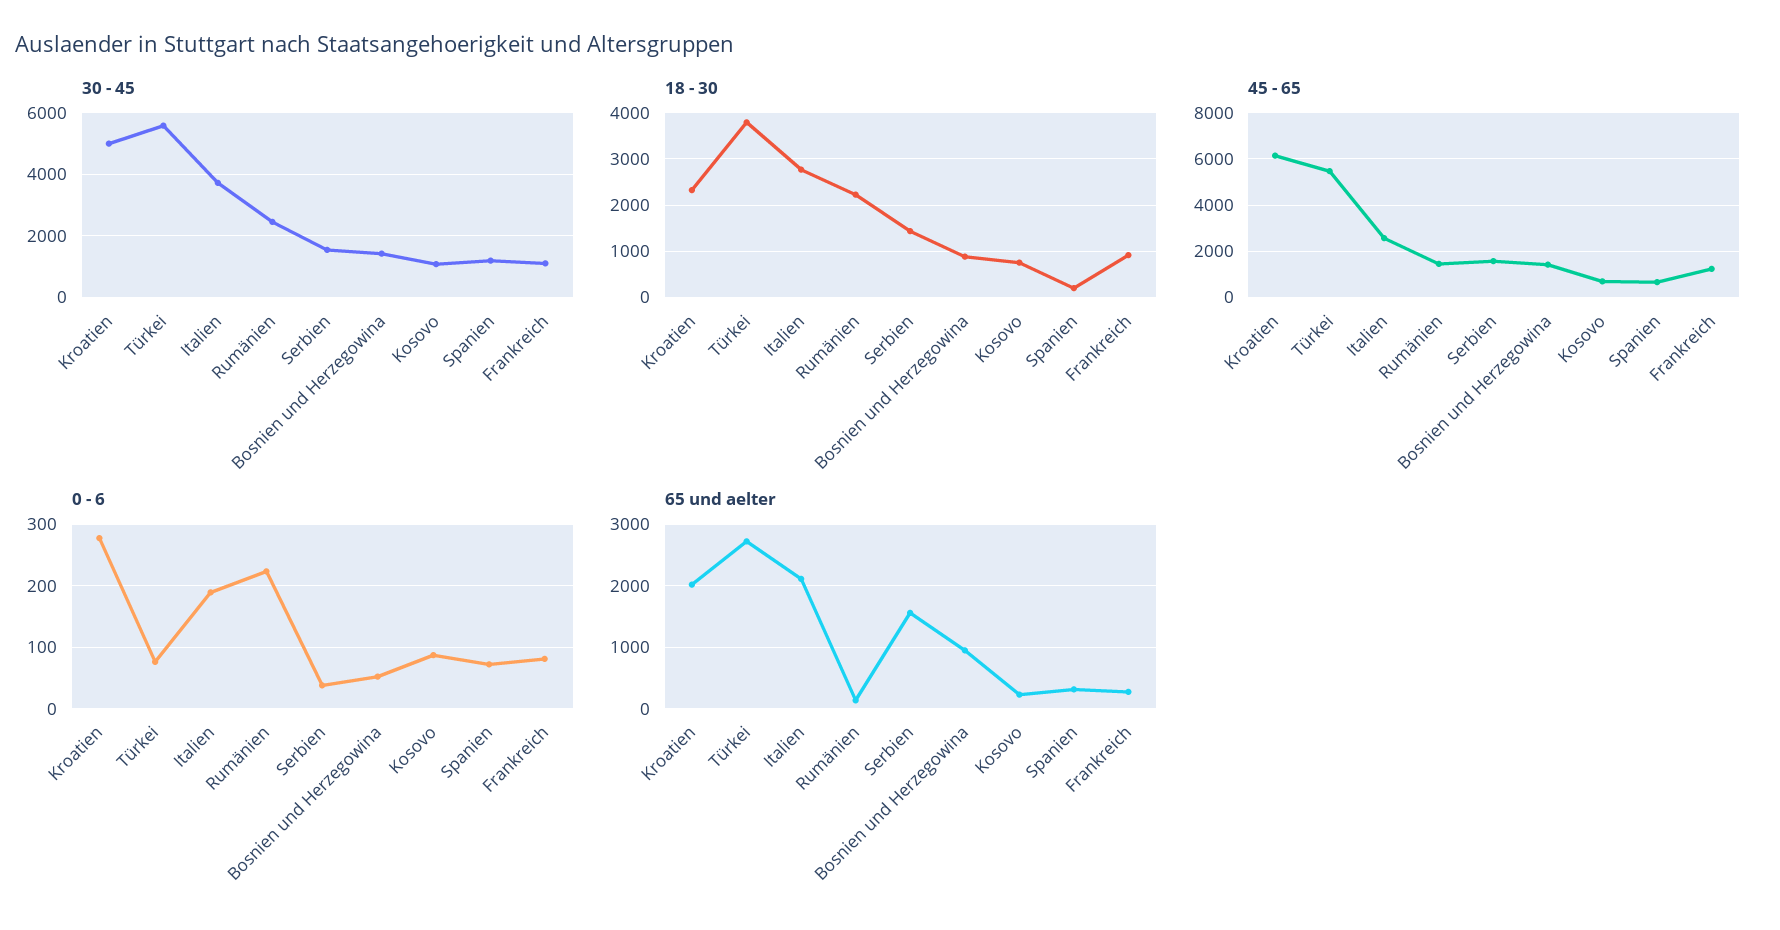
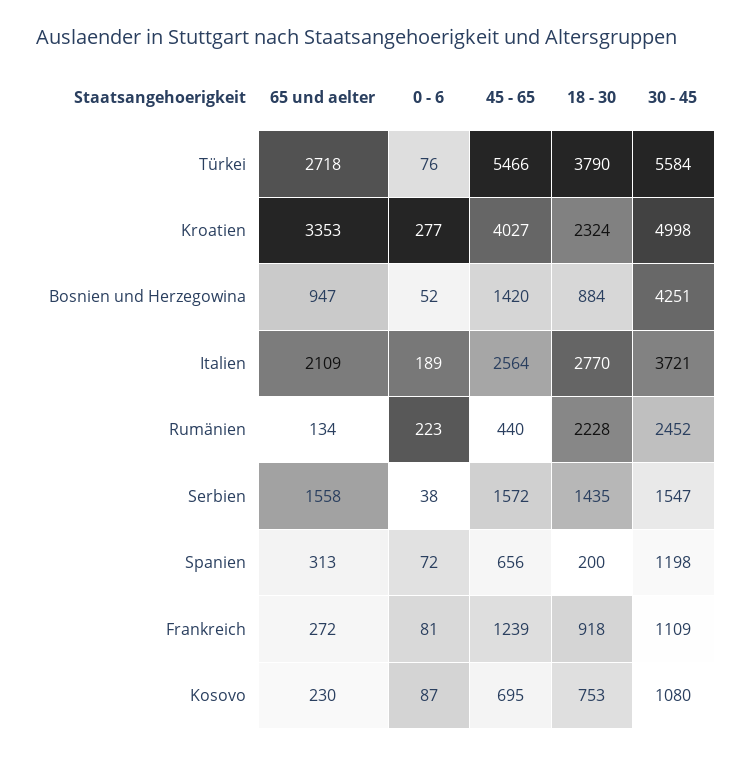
30 - 45, Bosnien und Herzegowina: 1400 -> 4251
45 - 65, Kroatien: 6000 -> 4027
45 - 65, Rumänien: 1500 -> 440
65 und aelter, Kroatien: 2000 -> 3353

